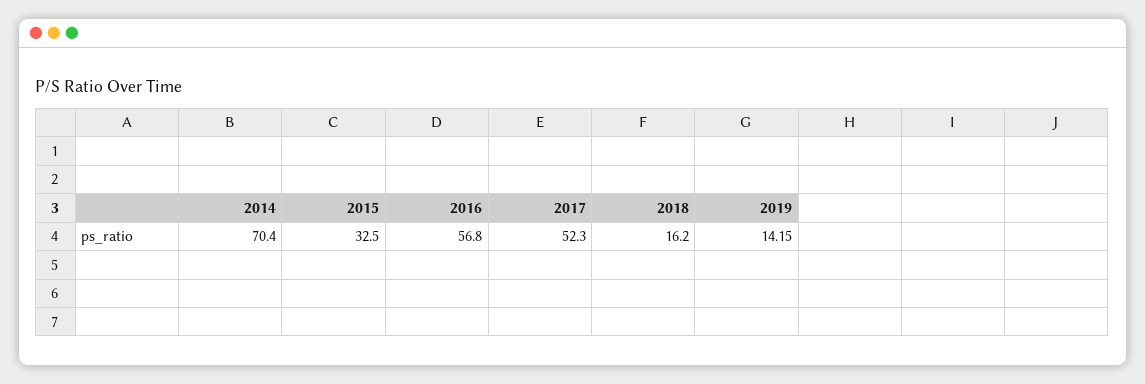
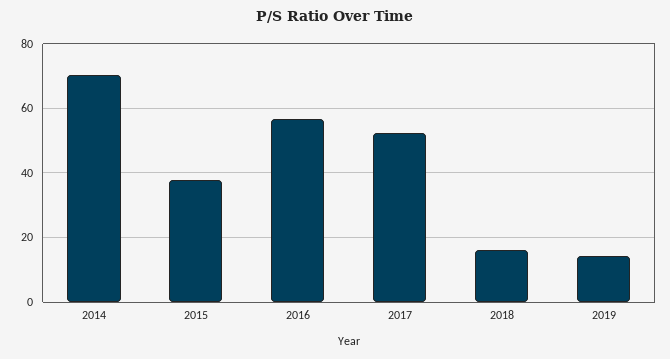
2015: 32.5 -> 38

